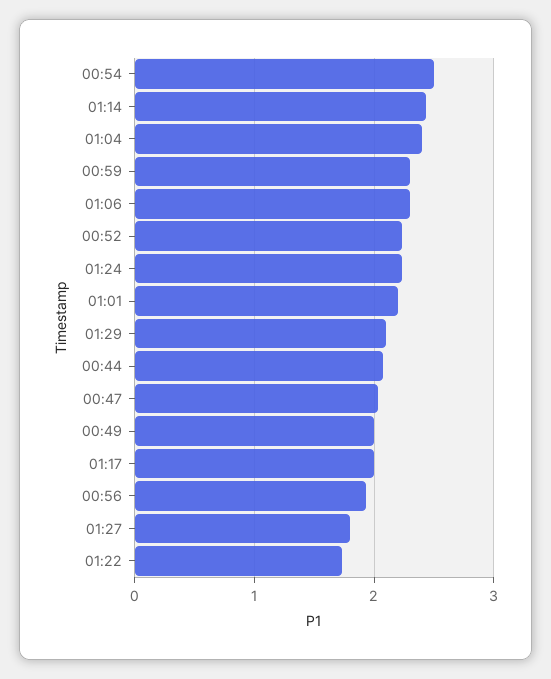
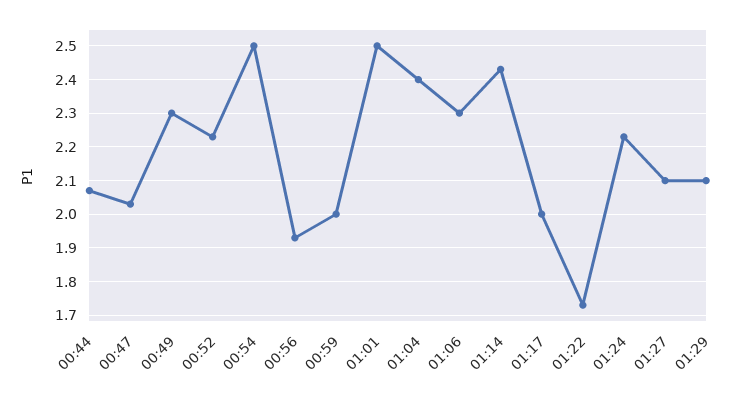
00:59: 2.3 -> 2
01:01: 2.2 -> 2.5
00:49: 2 -> 2.3
01:27: 1.8 -> 2.1

